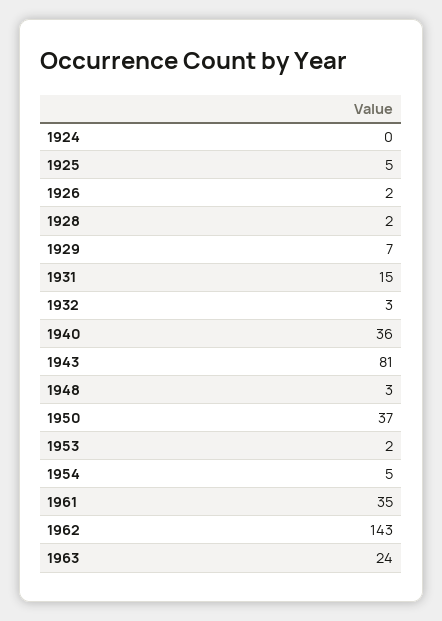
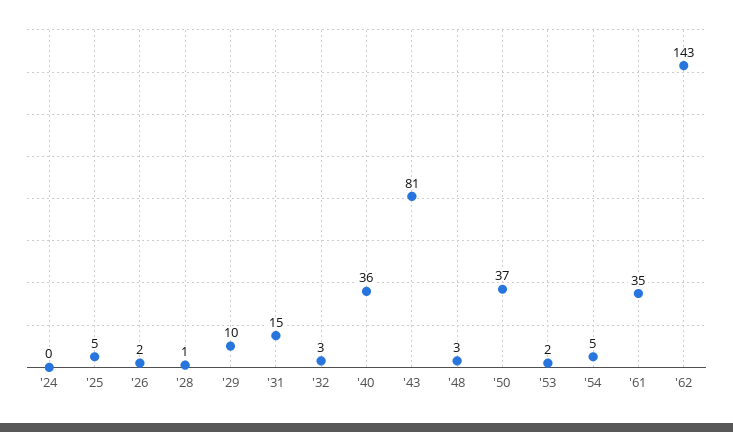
1928: 2 -> 1
1929: 7 -> 10
1963: 24 -> none

